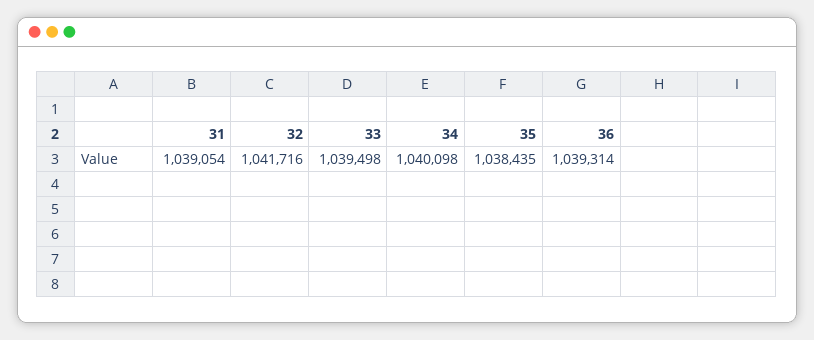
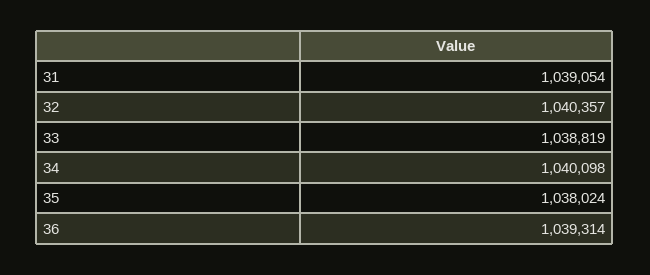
32: 1041716 -> 1040357
33: 1039498 -> 1038819
35: 1038435 -> 1038024

